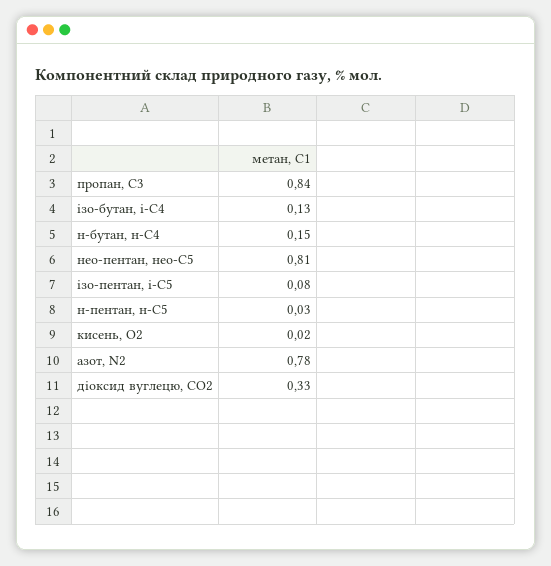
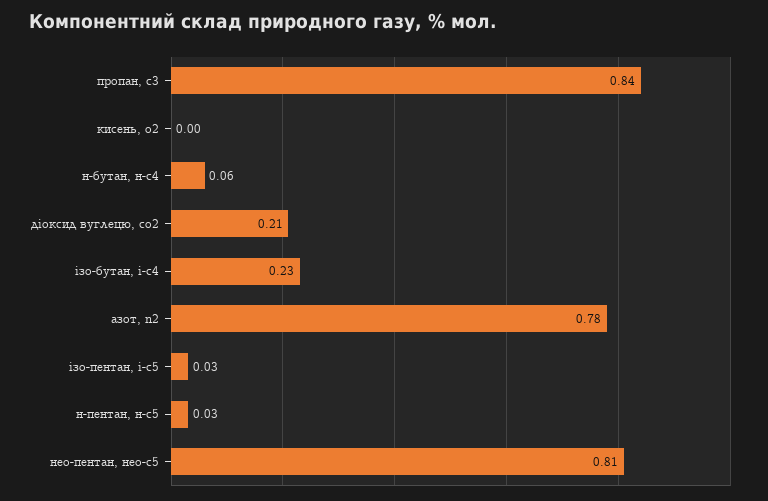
ізо-бутан, і-С4: 0.13 -> 0.23
н-бутан, н-С4: 0.15 -> 0.06
ізо-пентан, і-С5: 0.08 -> 0.03
кисень, О2: 0.02 -> 0
діоксид вуглецю, CО2: 0.33 -> 0.21

